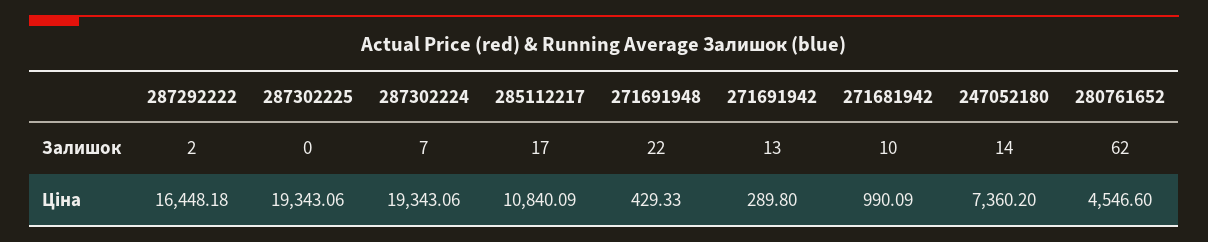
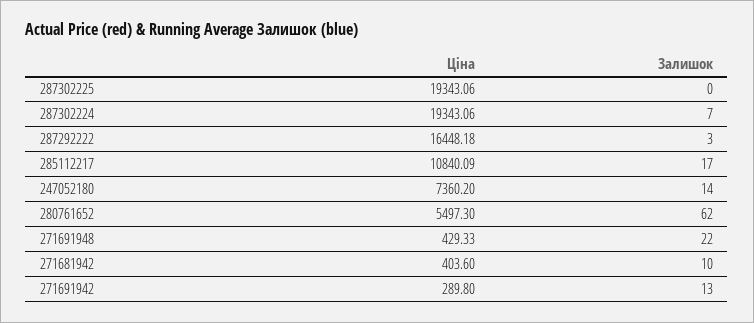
287292222, Залишок: 2 -> 3
271681942, Ціна: 990.09 -> 403.6
280761652, Ціна: 4546.6 -> 5497.3

